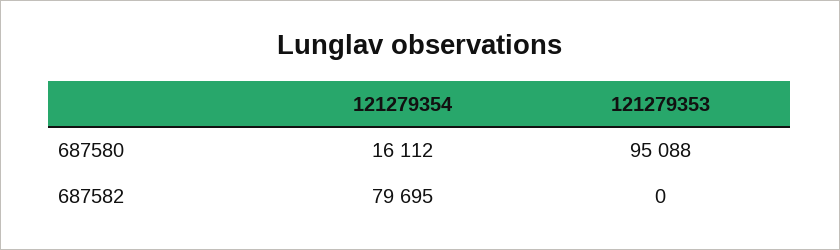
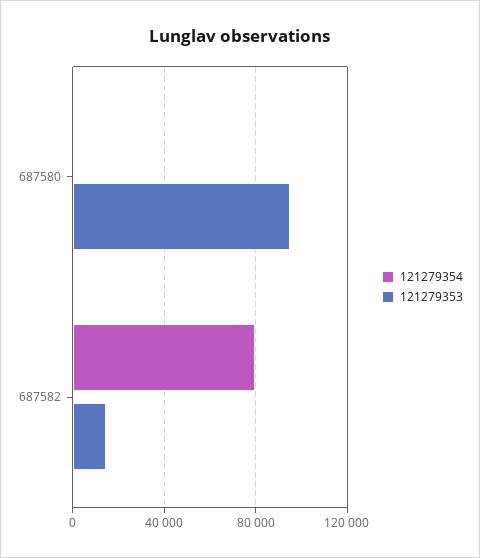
121279354, 687580: 16112 -> 0
121279353, 687582: 0 -> 15000

